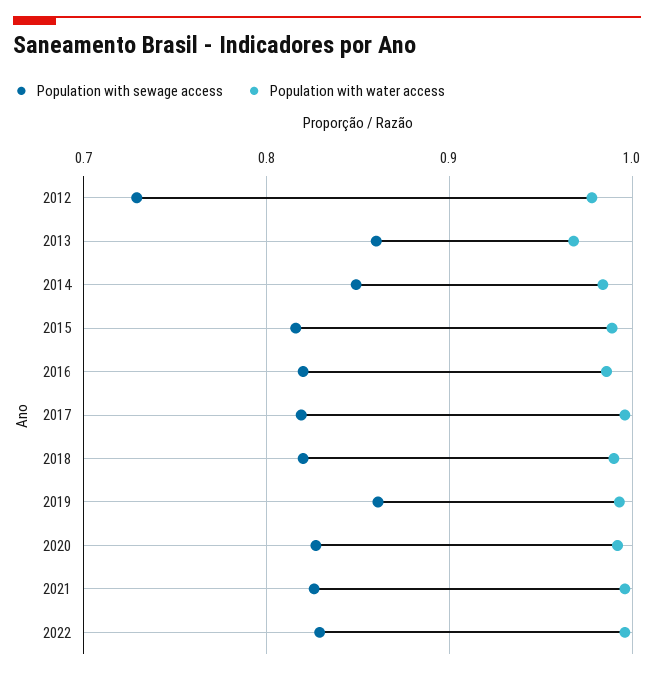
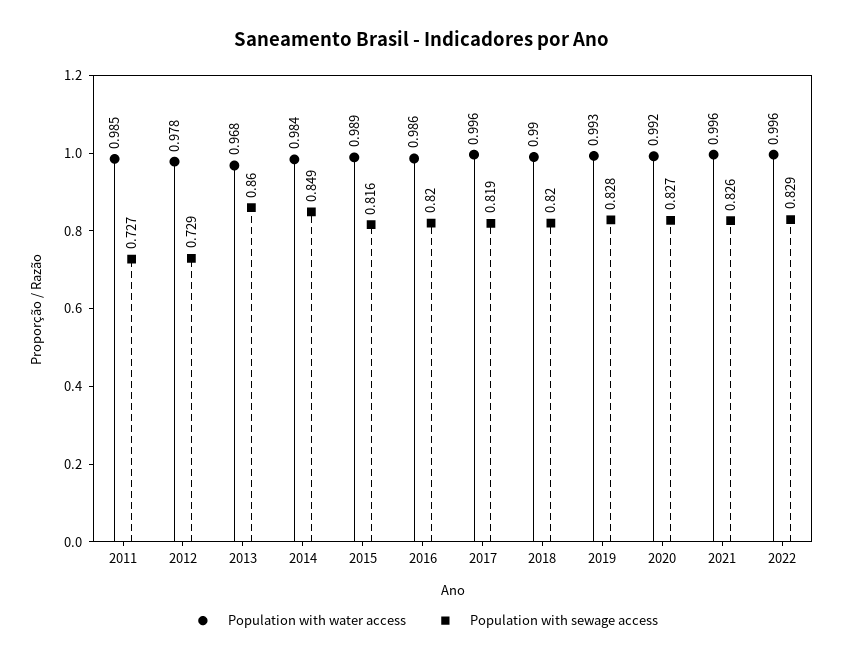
Population with sewage access, 2019: 0.86 -> 0.828
Population with water access, 2011: none -> 0.985
Population with sewage access, 2011: none -> 0.727

